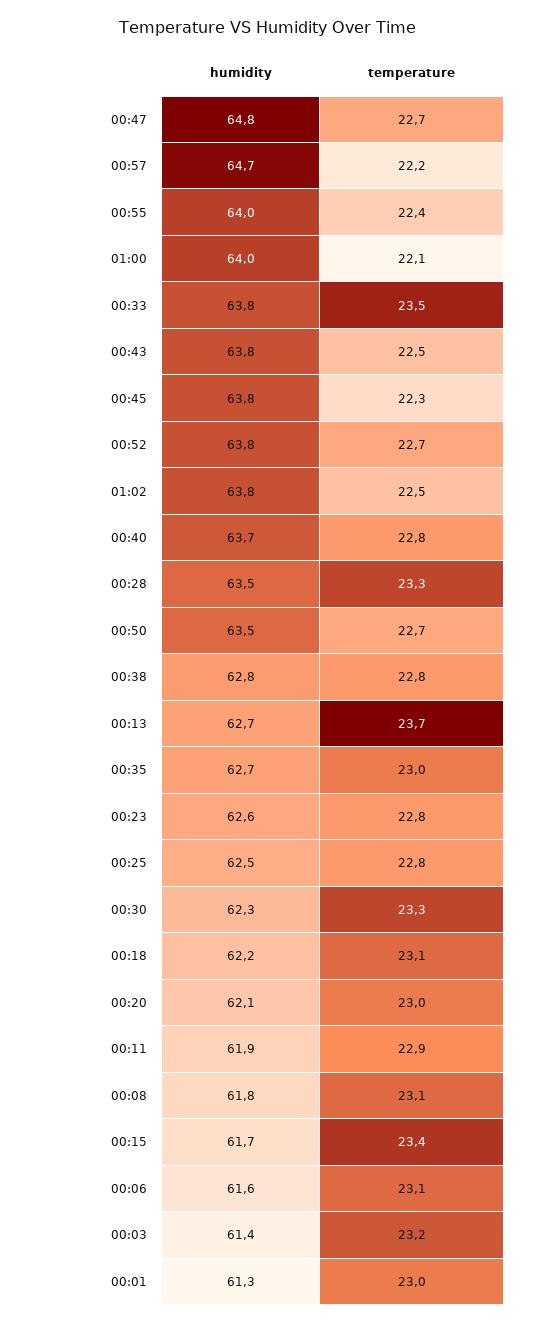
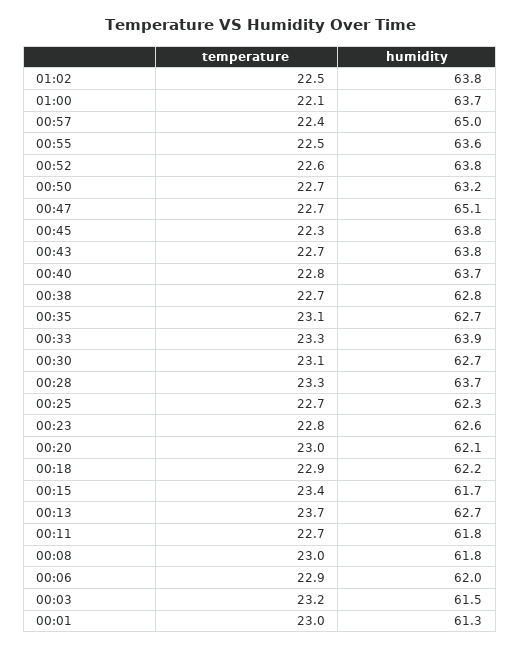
humidity, 00:47: 64.8 -> 65.1
humidity, 00:57: 64.7 -> 65
temperature, 00:57: 22.2 -> 22.4
humidity, 00:55: 64 -> 63.6
temperature, 00:55: 22.4 -> 22.5
humidity, 01:00: 64 -> 63.7
humidity, 00:33: 63.8 -> 63.9
temperature, 00:33: 23.5 -> 23.3
temperature, 00:43: 22.5 -> 22.7
temperature, 00:52: 22.7 -> 22.6
humidity, 00:28: 63.5 -> 63.7
humidity, 00:50: 63.5 -> 63.2
temperature, 00:38: 22.8 -> 22.7
temperature, 00:35: 23 -> 23.1
humidity, 00:25: 62.5 -> 62.3
temperature, 00:25: 22.8 -> 22.7
humidity, 00:30: 62.3 -> 62.7
temperature, 00:30: 23.3 -> 23.1
temperature, 00:18: 23.1 -> 22.9
humidity, 00:11: 61.9 -> 61.8
temperature, 00:11: 22.9 -> 22.7
temperature, 00:08: 23.1 -> 23
humidity, 00:06: 61.6 -> 62
temperature, 00:06: 23.1 -> 22.9
humidity, 00:03: 61.4 -> 61.5

